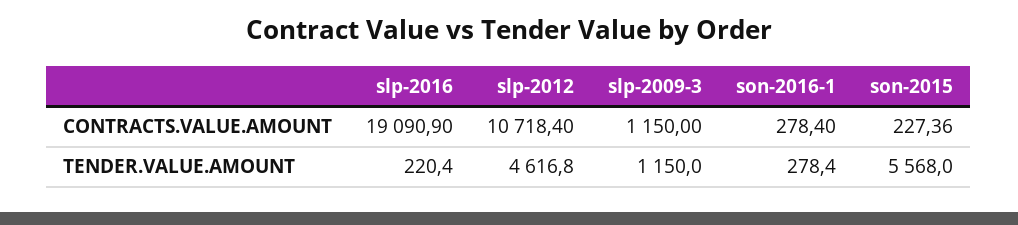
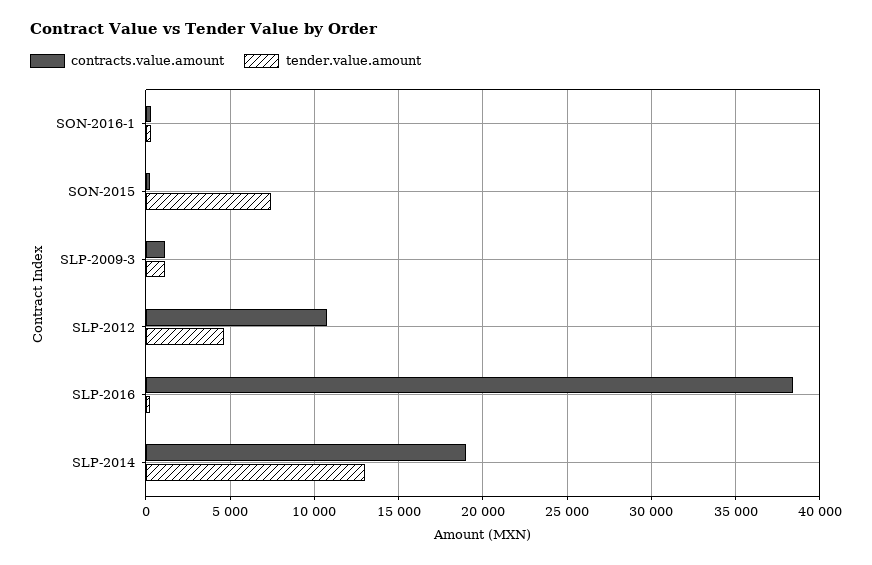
CONTRACTS.VALUE.AMOUNT, slp-2016: 19090.9 -> 38500
TENDER.VALUE.AMOUNT, son-2015: 5568 -> 7500
CONTRACTS.VALUE.AMOUNT, SLP-2014: none -> 19000
TENDER.VALUE.AMOUNT, SLP-2014: none -> 13000

